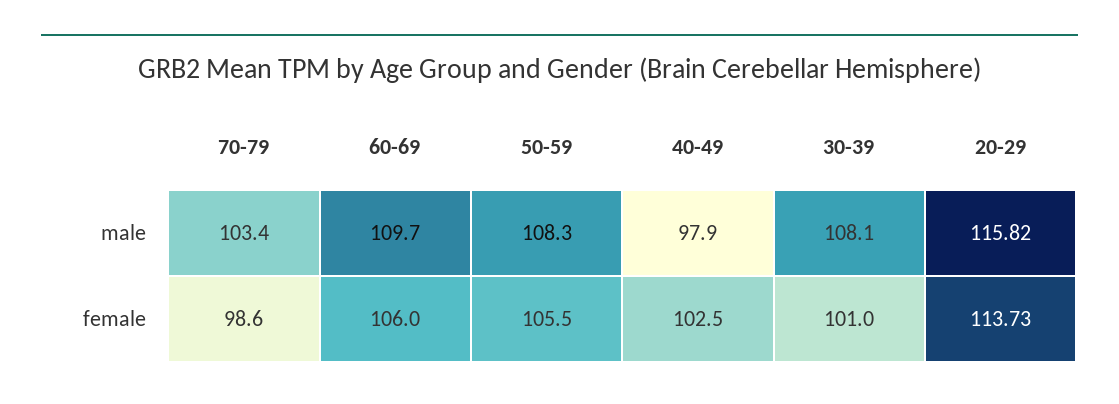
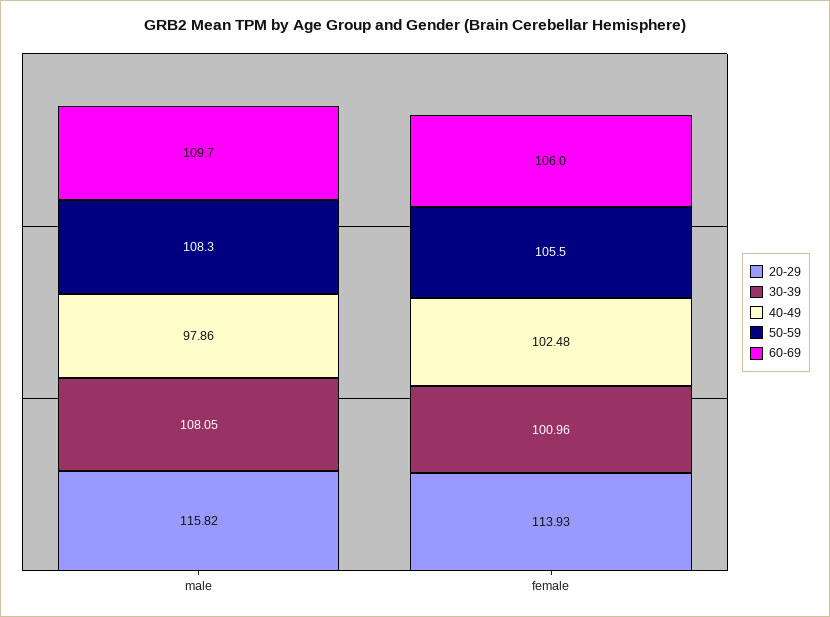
70-79, male: 103.4 -> none
70-79, female: 98.6 -> none
20-29, female: 113.73 -> 113.93

